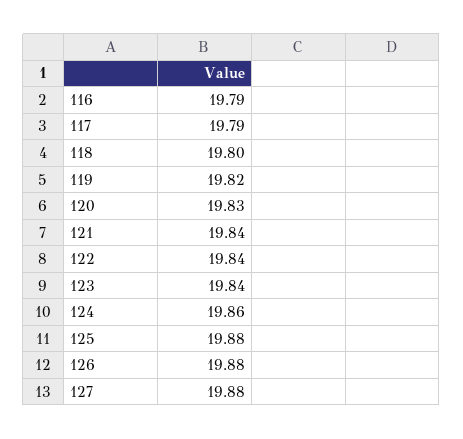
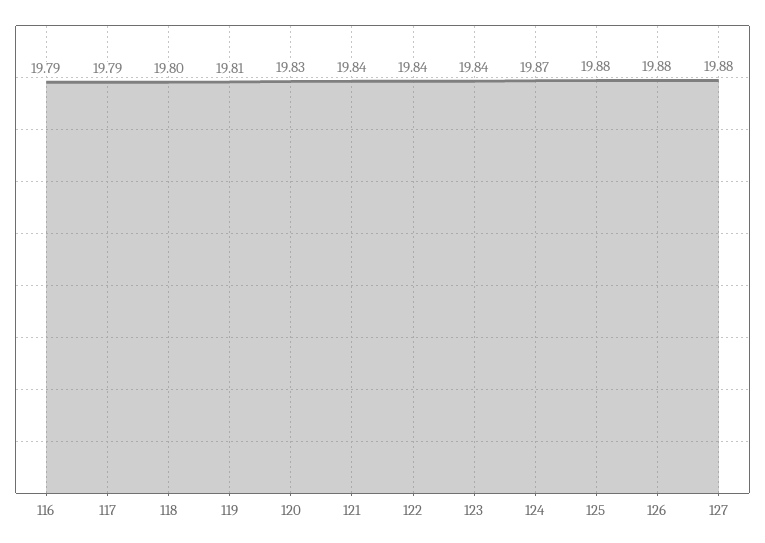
119: 19.82 -> 19.81
124: 19.86 -> 19.87

